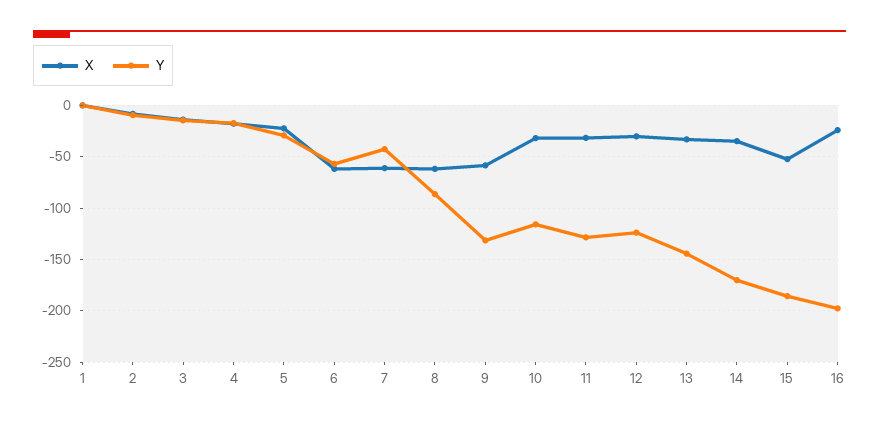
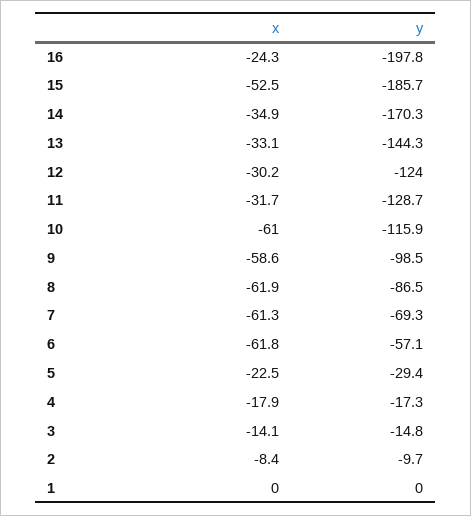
Y, 7: -40 -> -69.3
Y, 9: -130 -> -98.5
X, 10: -30 -> -61

